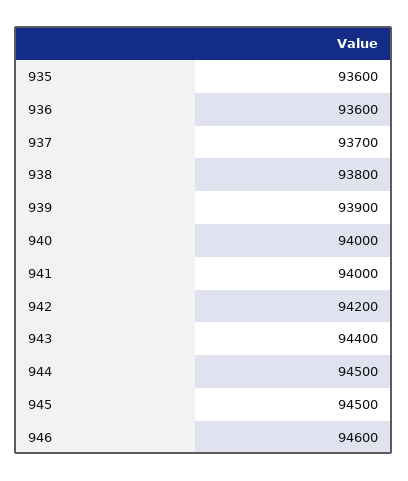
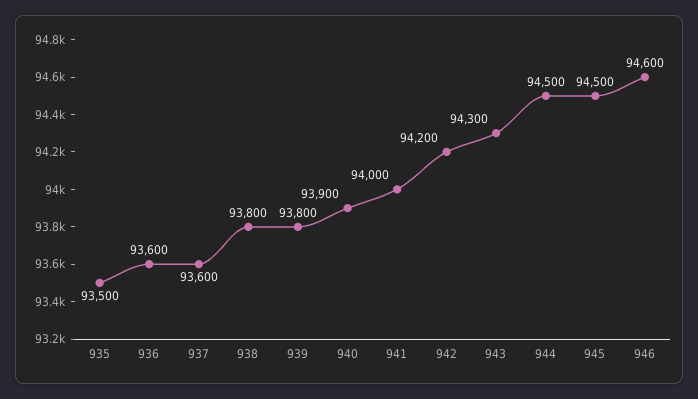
935: 93600 -> 93500
937: 93700 -> 93600
939: 93900 -> 93800
940: 94000 -> 93900
943: 94400 -> 94300

